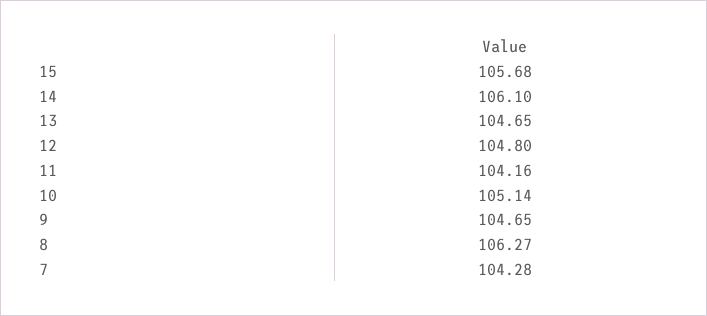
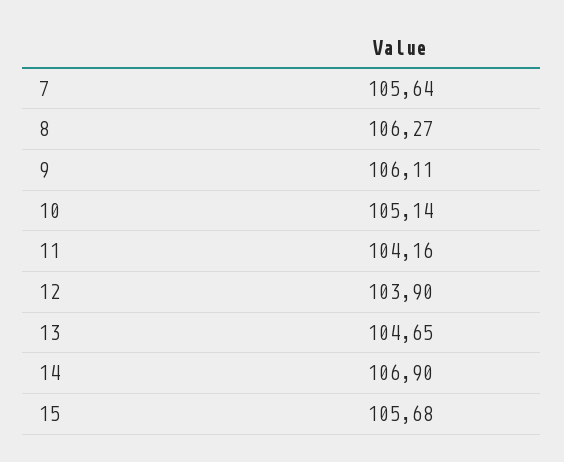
14: 106.1 -> 106.9
12: 104.8 -> 103.9
9: 104.65 -> 106.11
7: 104.28 -> 105.64

